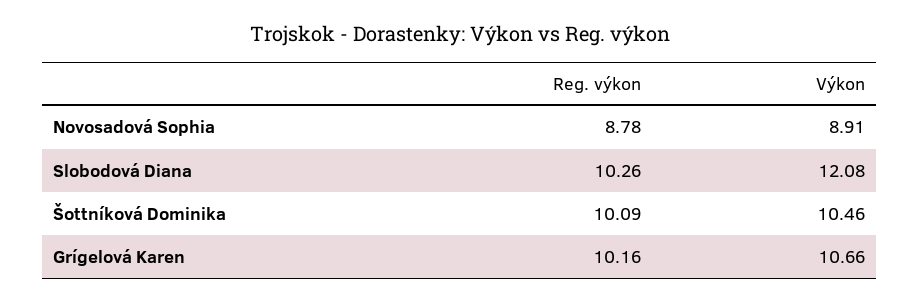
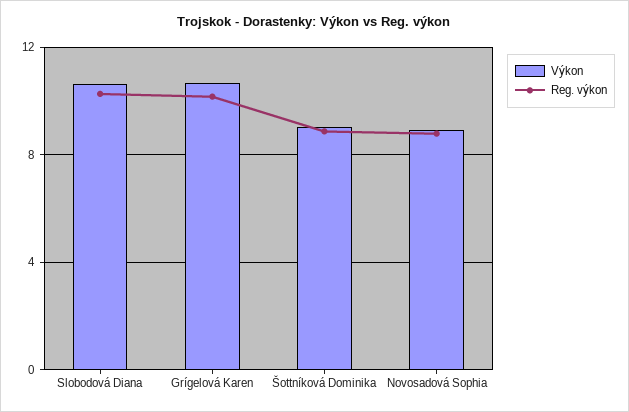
Výkon, Slobodová Diana: 12.08 -> 10.5
Reg. výkon, Šottníková Dominika: 10.09 -> 9
Výkon, Šottníková Dominika: 10.46 -> 9

